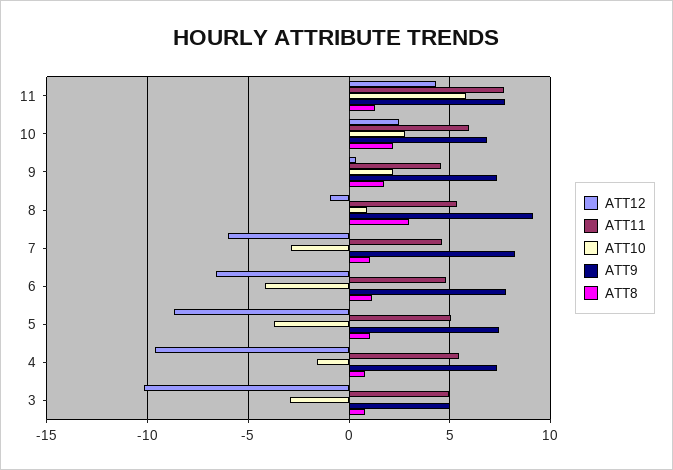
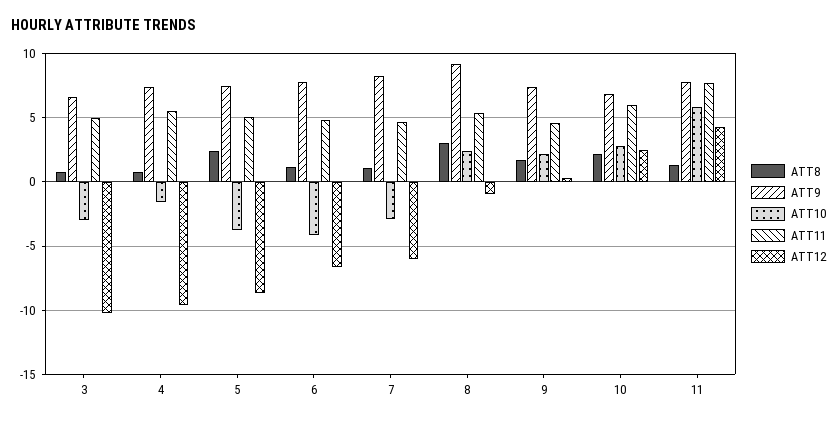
ATT10, 8: 1 -> 2.5
ATT8, 5: 1 -> 2.5
ATT9, 3: 5 -> 6.5

